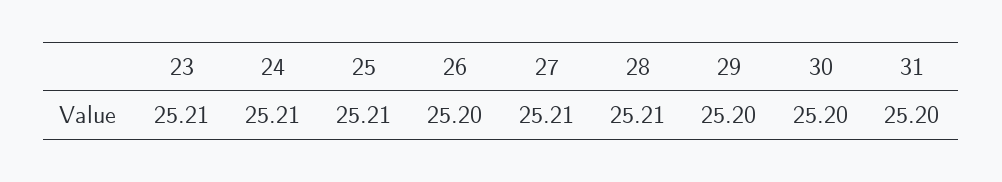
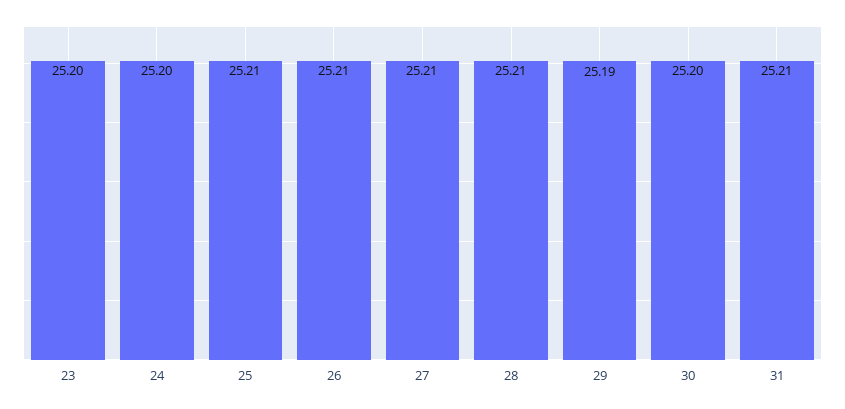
23: 25.21 -> 25.2
24: 25.21 -> 25.2
26: 25.2 -> 25.21
29: 25.2 -> 25.19
31: 25.2 -> 25.21

